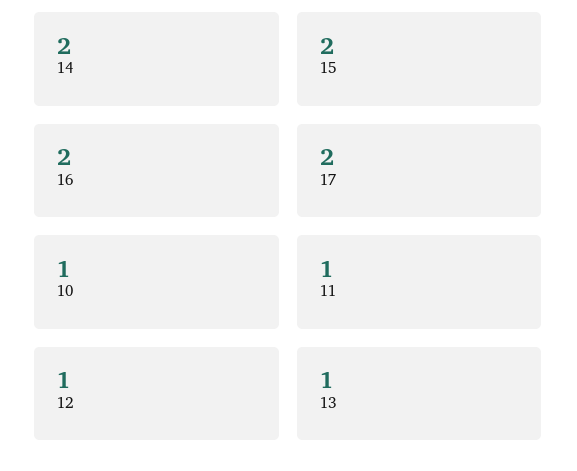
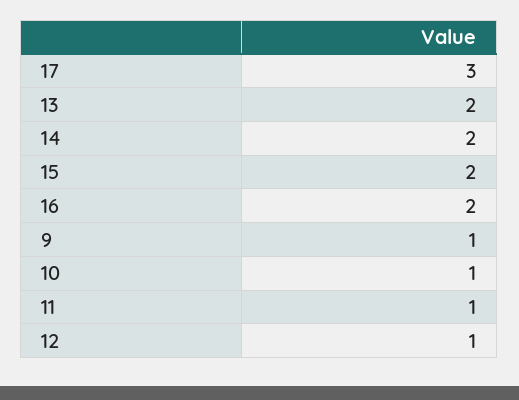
17: 2 -> 3
13: 1 -> 2
9: none -> 1

